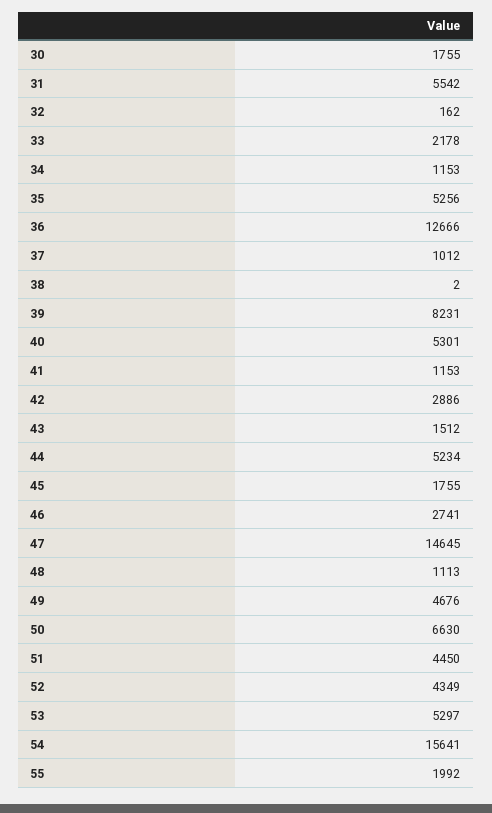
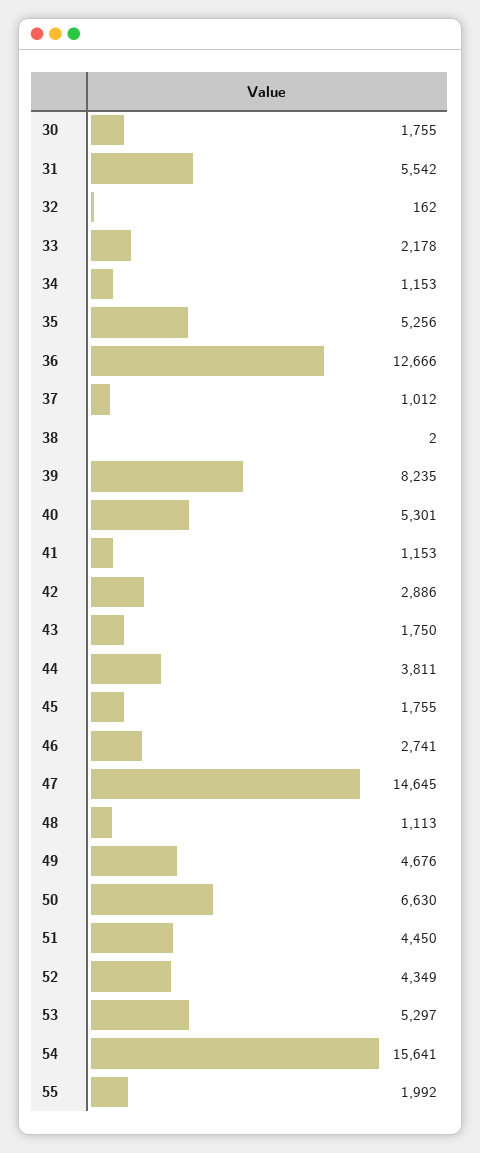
39: 8231 -> 8235
43: 1512 -> 1750
44: 5234 -> 3811

